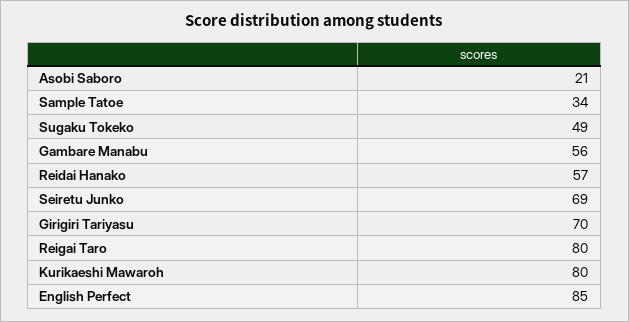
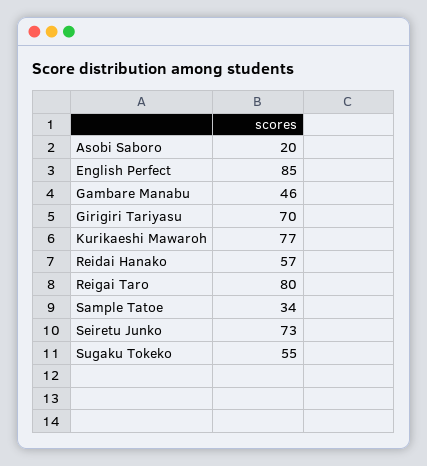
Asobi Saboro: 21 -> 20
Sugaku Tokeko: 49 -> 55
Gambare Manabu: 56 -> 46
Seiretu Junko: 69 -> 73
Kurikaeshi Mawaroh: 80 -> 77

